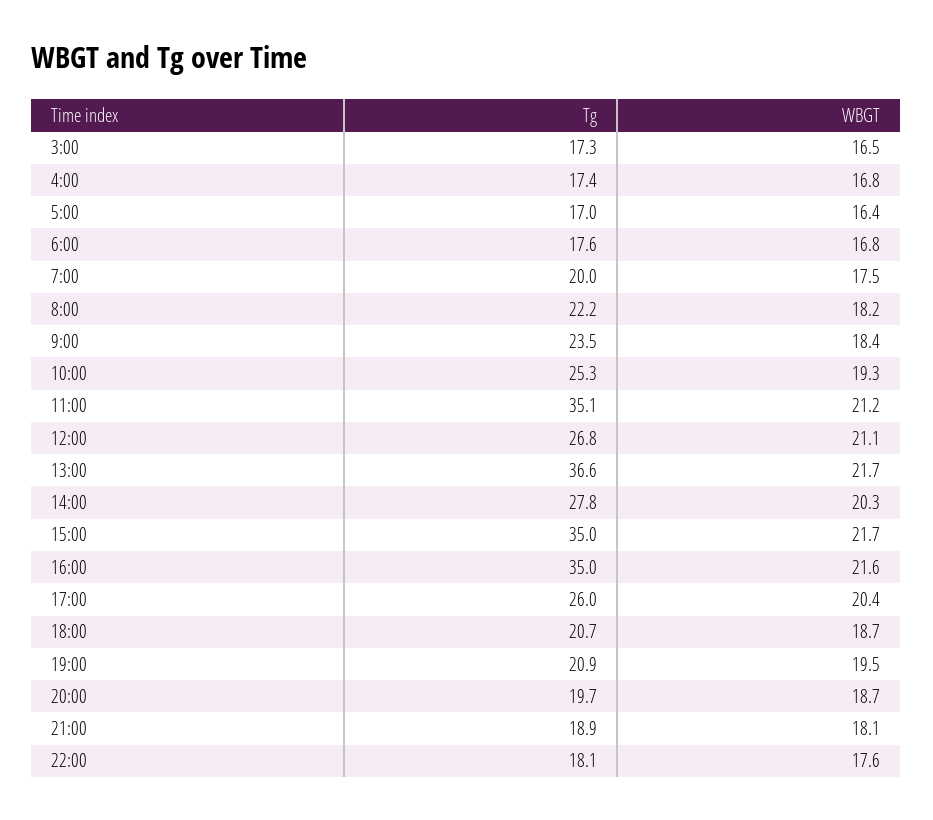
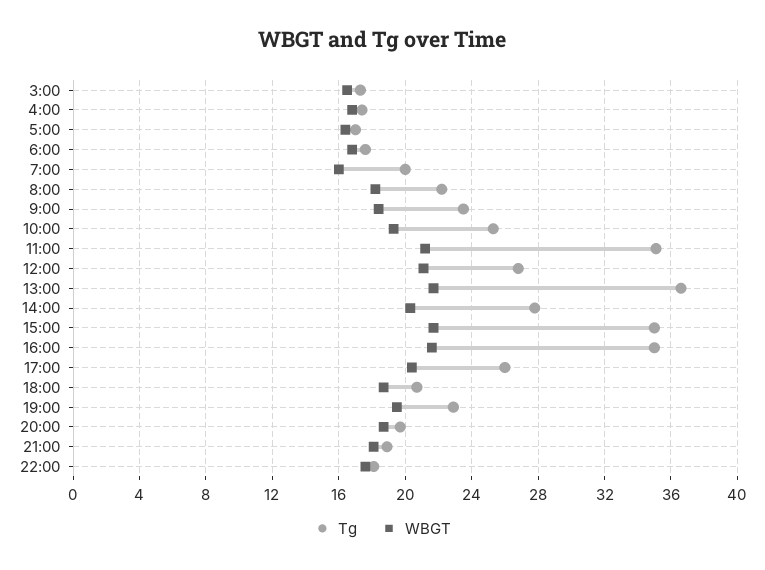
WBGT, 7:00: 17.5 -> 16
Tg, 19:00: 20.9 -> 23

